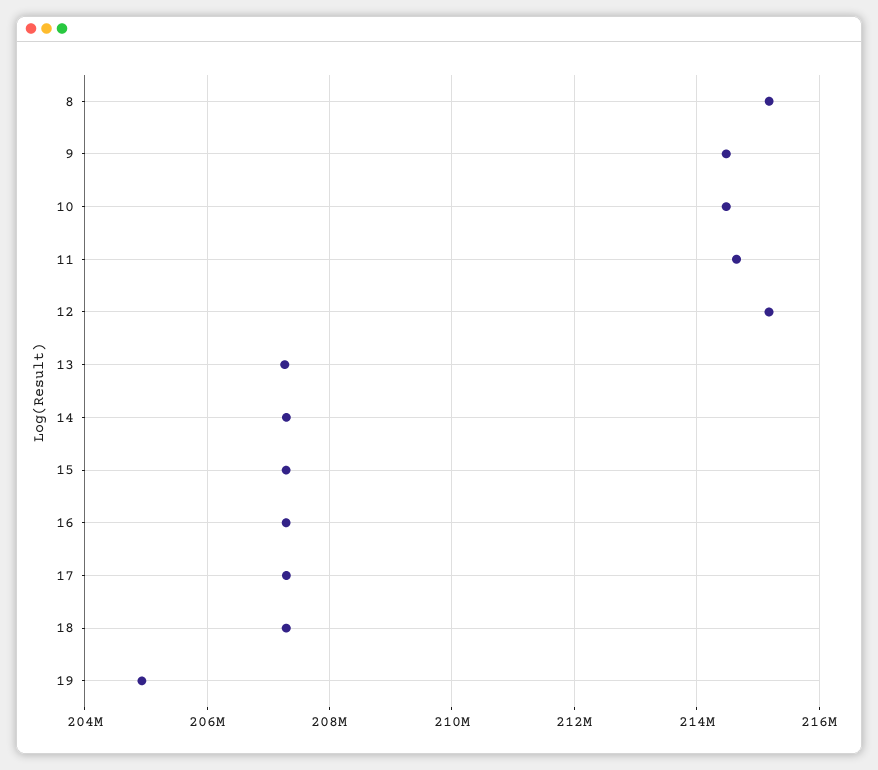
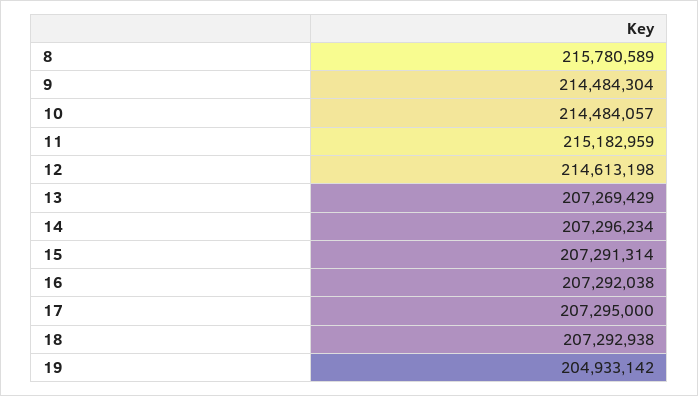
8: 215200000 -> 215780589
11: 214600000 -> 215182959
12: 215200000 -> 214613198

